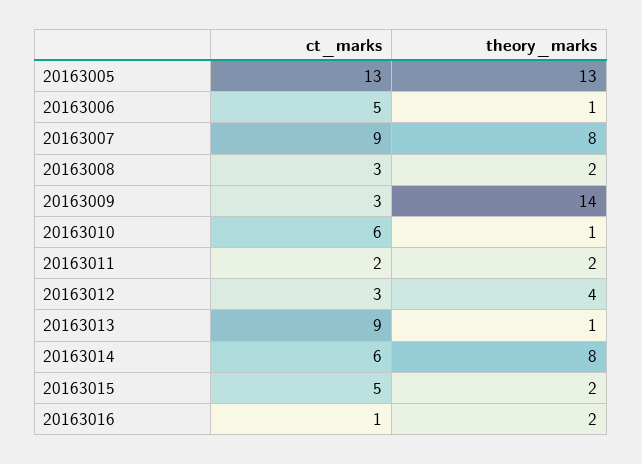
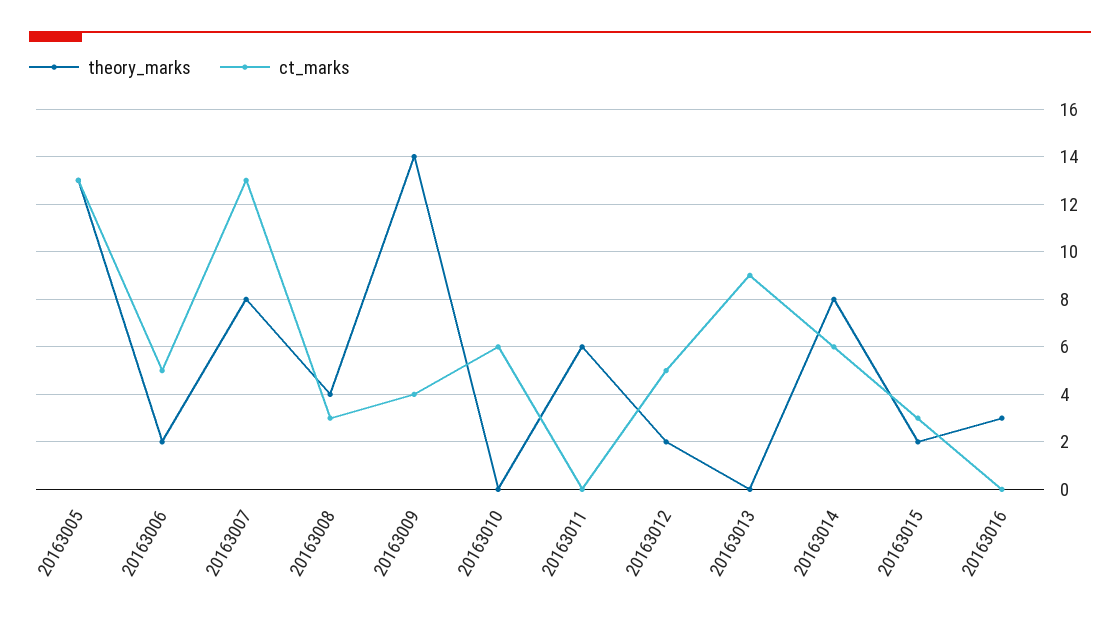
theory_marks, 20163006: 1 -> 2
ct_marks, 20163007: 9 -> 13
theory_marks, 20163008: 2 -> 4
ct_marks, 20163009: 3 -> 4
theory_marks, 20163010: 1 -> 0
ct_marks, 20163011: 2 -> 0
theory_marks, 20163011: 2 -> 6
ct_marks, 20163012: 3 -> 5
theory_marks, 20163012: 4 -> 2
theory_marks, 20163013: 1 -> 0
ct_marks, 20163015: 5 -> 3
ct_marks, 20163016: 1 -> 0
theory_marks, 20163016: 2 -> 3

